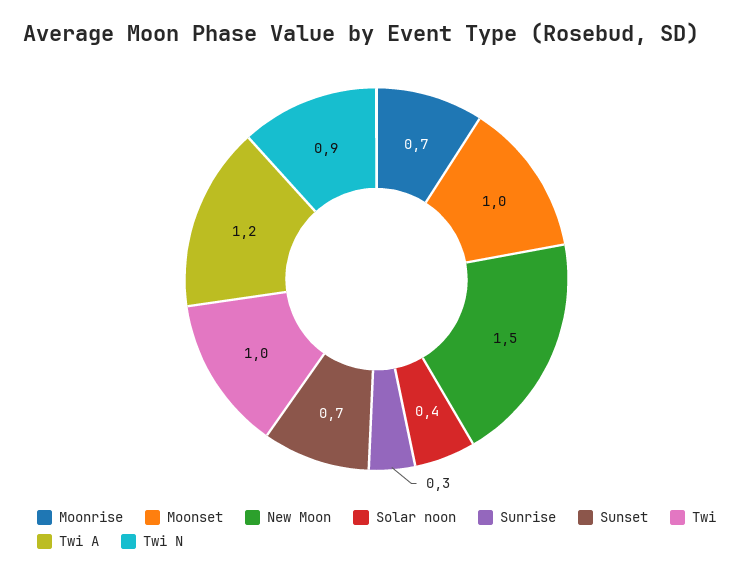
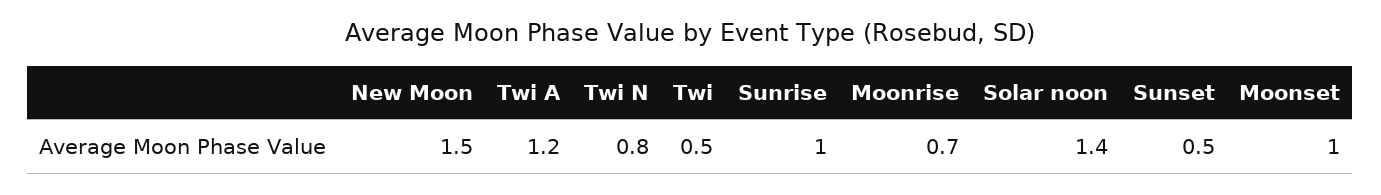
Solar noon: 0.4 -> 1.4
Sunrise: 0.3 -> 1
Sunset: 0.7 -> 0.5
Twi: 1 -> 0.5
Twi N: 0.9 -> 0.8

